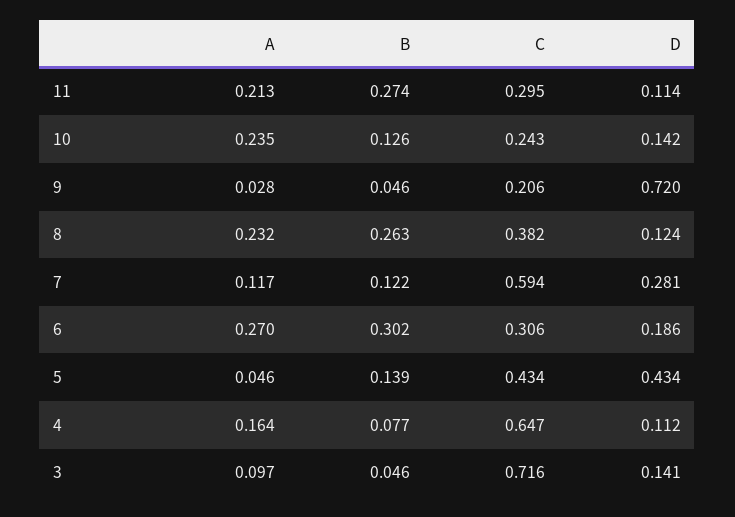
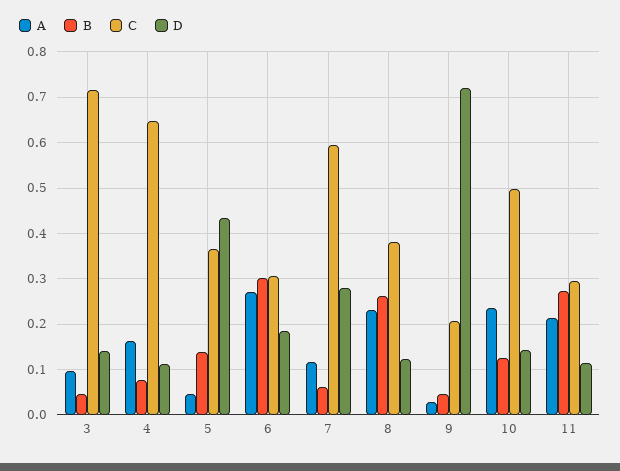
C, 10: 0.243 -> 0.5
B, 7: 0.122 -> 0.06
C, 5: 0.434 -> 0.36

